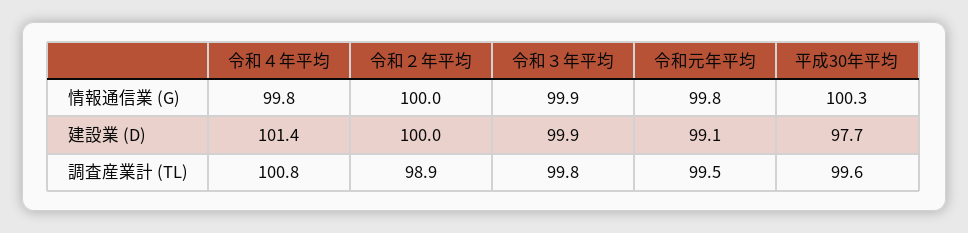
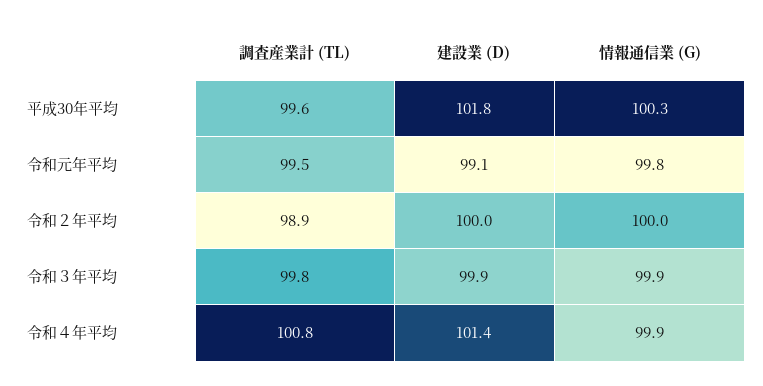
令和４年平均, 情報通信業 (G): 99.8 -> 99.9
平成30年平均, 建設業 (D): 97.7 -> 101.8

